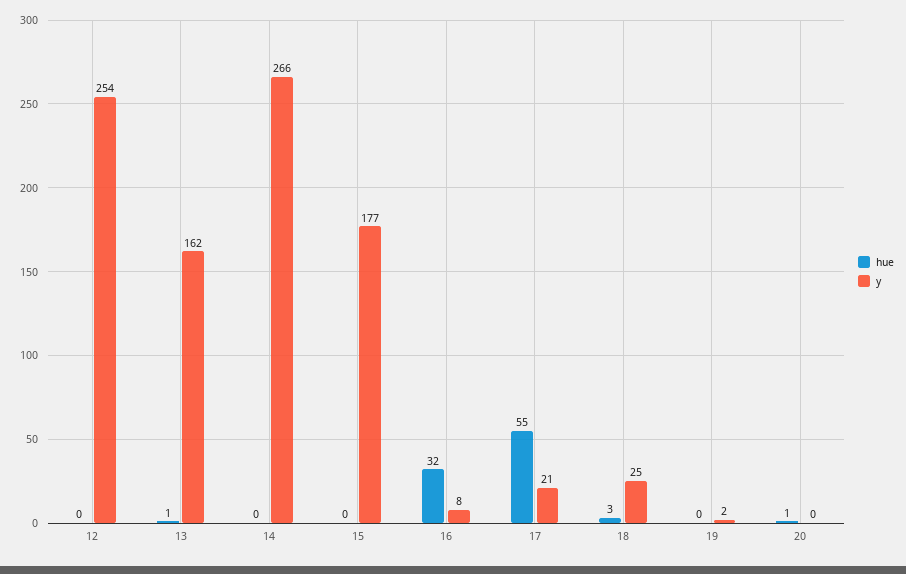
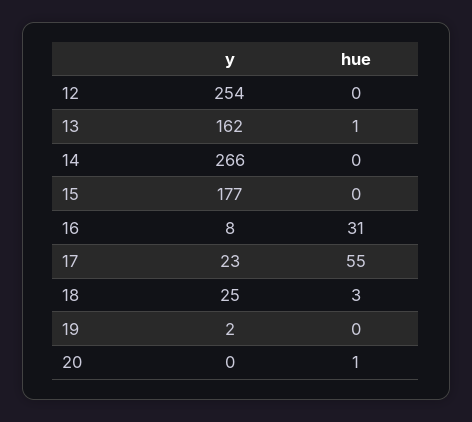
hue, 16: 32 -> 31
y, 17: 21 -> 23

